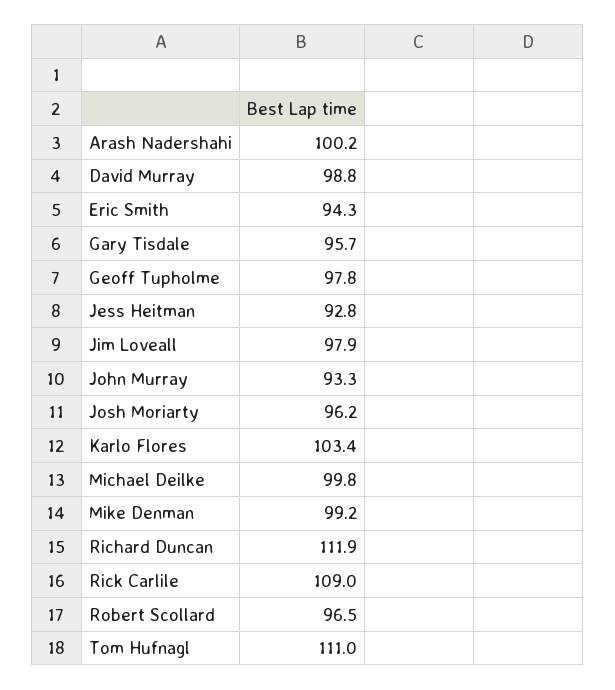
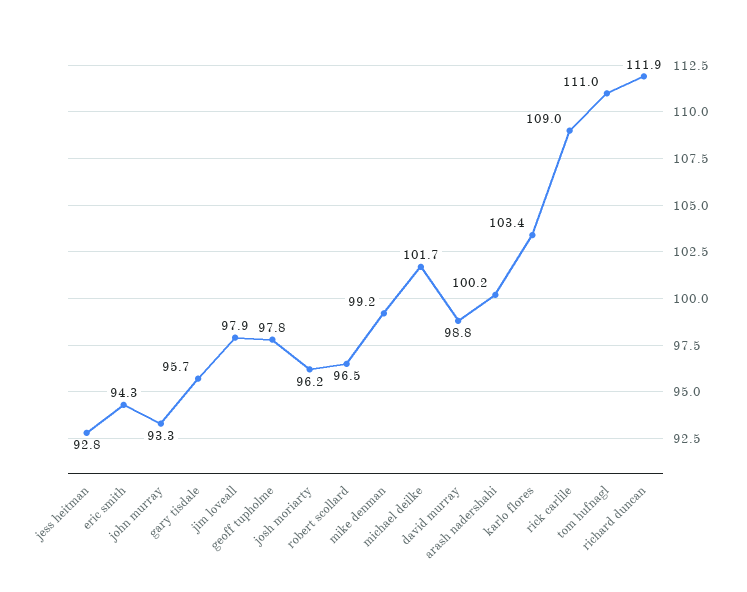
Michael Deilke: 99.8 -> 101.7

